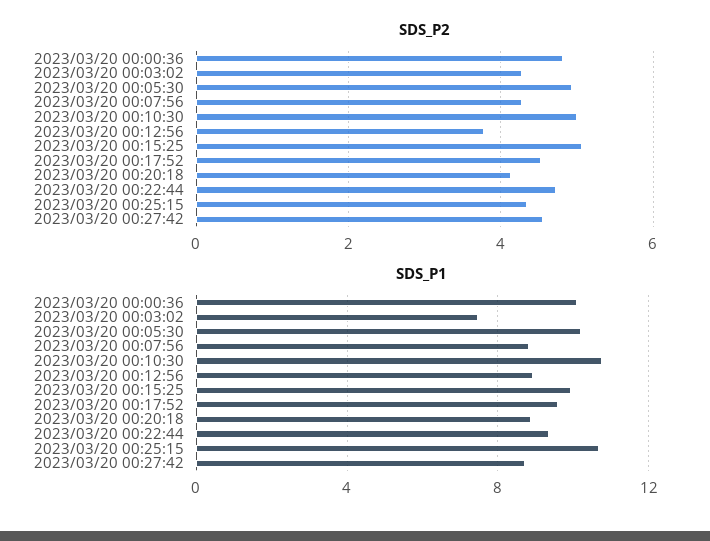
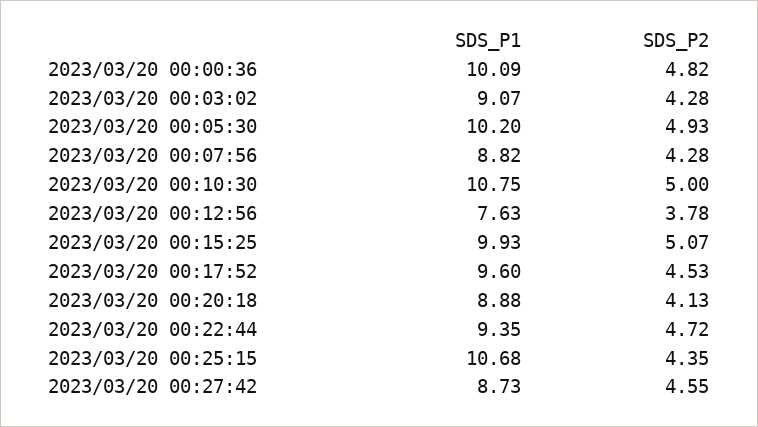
SDS_P1, 2023/03/20 00:03:02: 7.5 -> 9.07
SDS_P1, 2023/03/20 00:12:56: 9 -> 7.63

